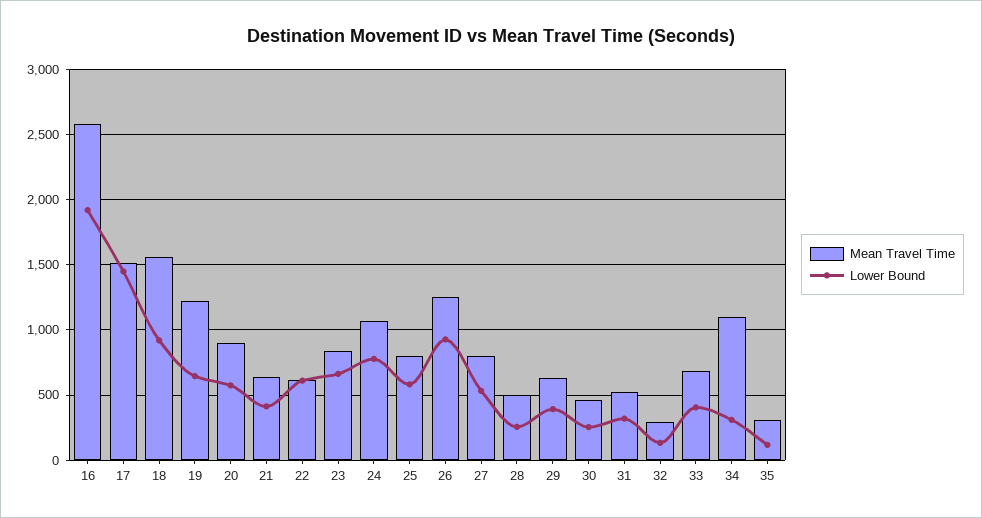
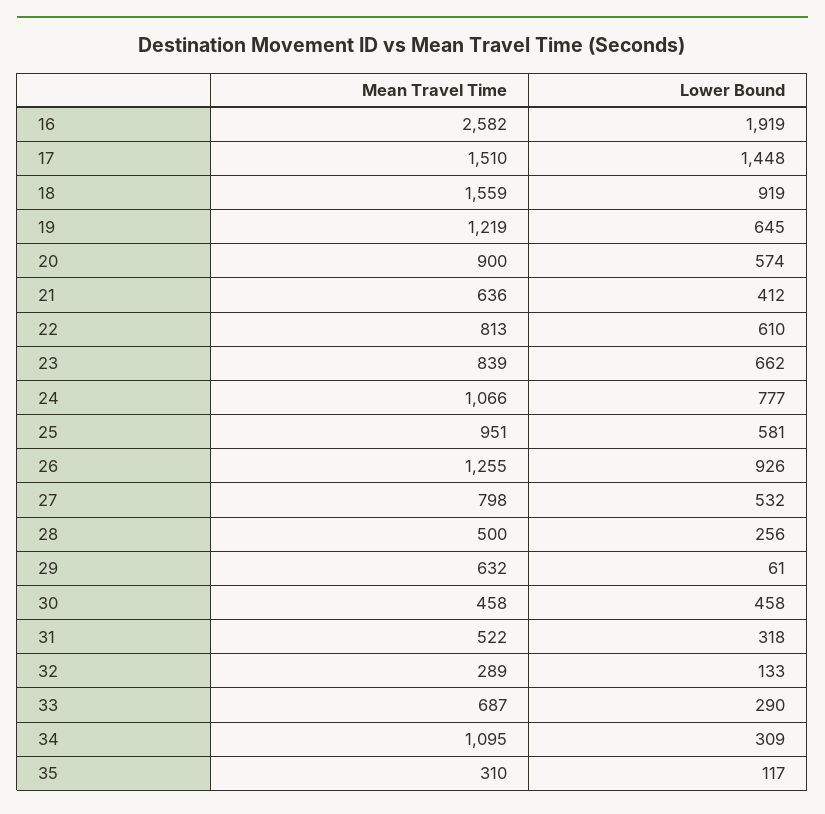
Mean Travel Time, 22: 600 -> 813
Mean Travel Time, 25: 800 -> 951
Lower Bound, 29: 400 -> 61
Lower Bound, 30: 250 -> 458
Lower Bound, 33: 400 -> 290

